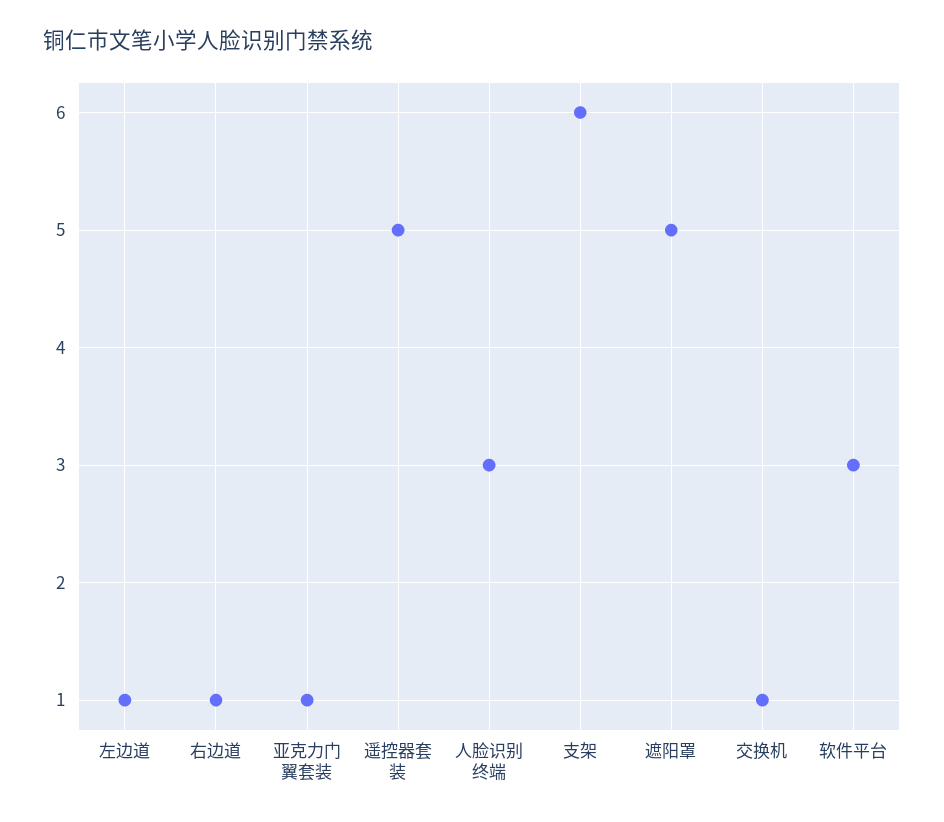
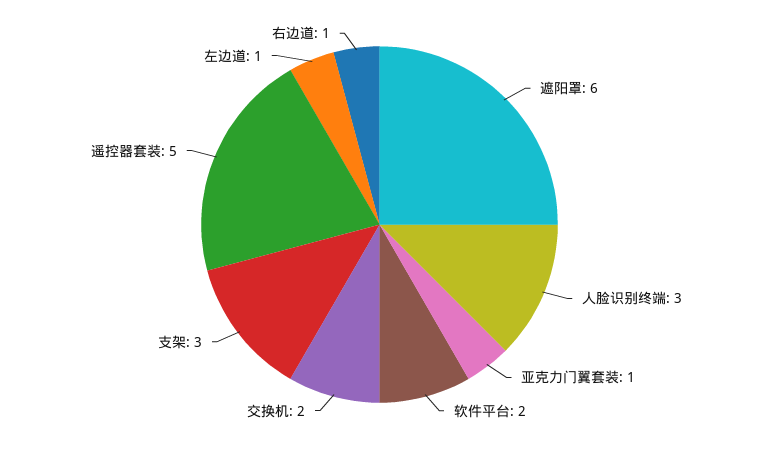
支架: 6 -> 3
遮阳罩: 5 -> 6
交换机: 1 -> 2
软件平台: 3 -> 2

